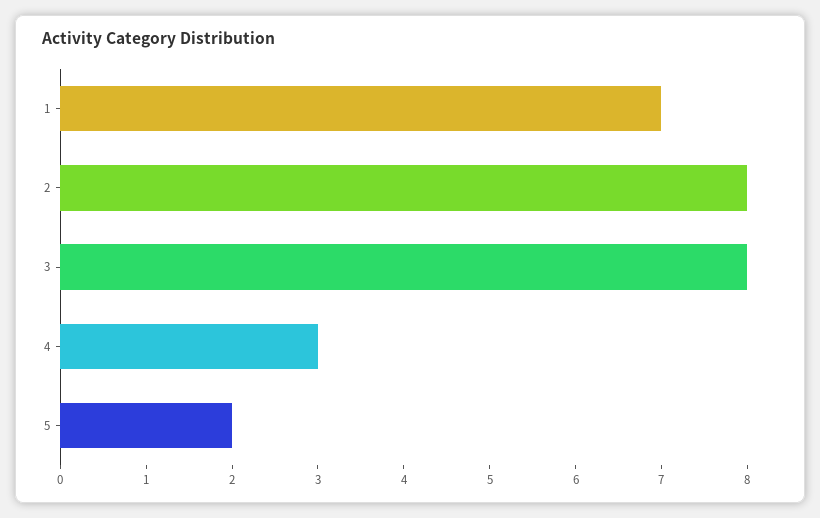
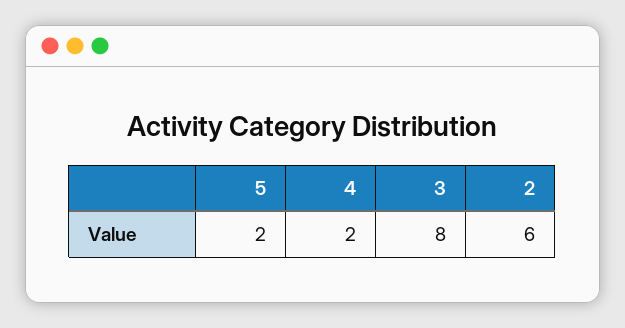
1: 7 -> none
2: 8 -> 6
4: 3 -> 2

